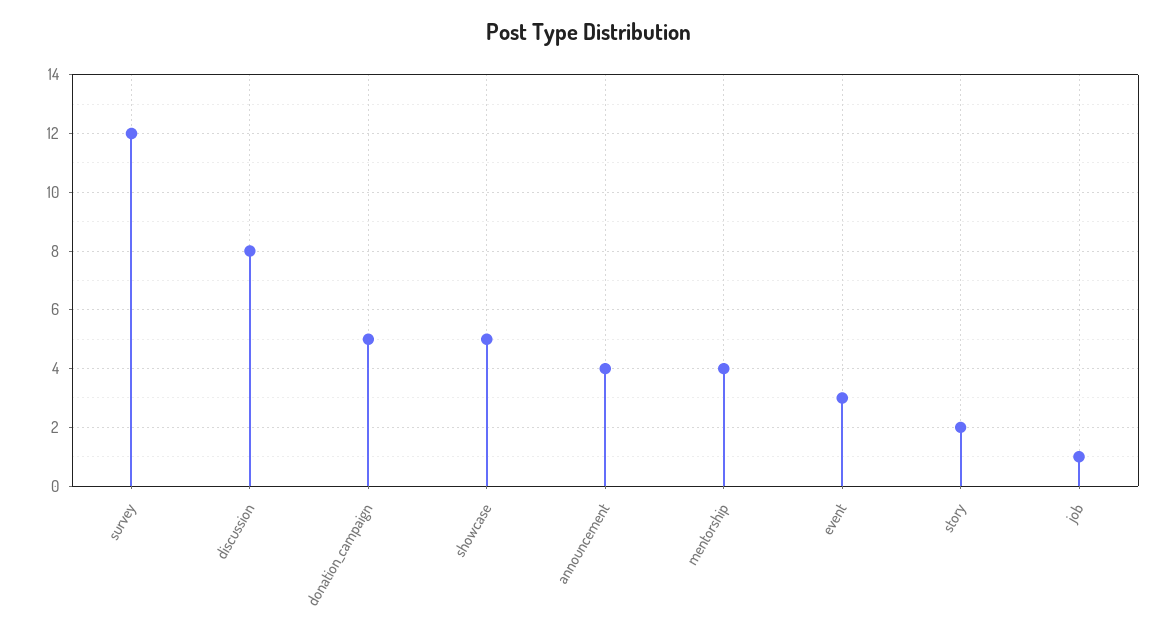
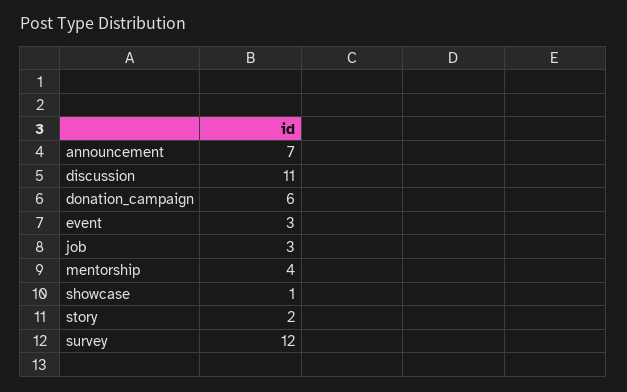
discussion: 8 -> 11
donation_campaign: 5 -> 6
showcase: 5 -> 1
announcement: 4 -> 7
job: 1 -> 3

